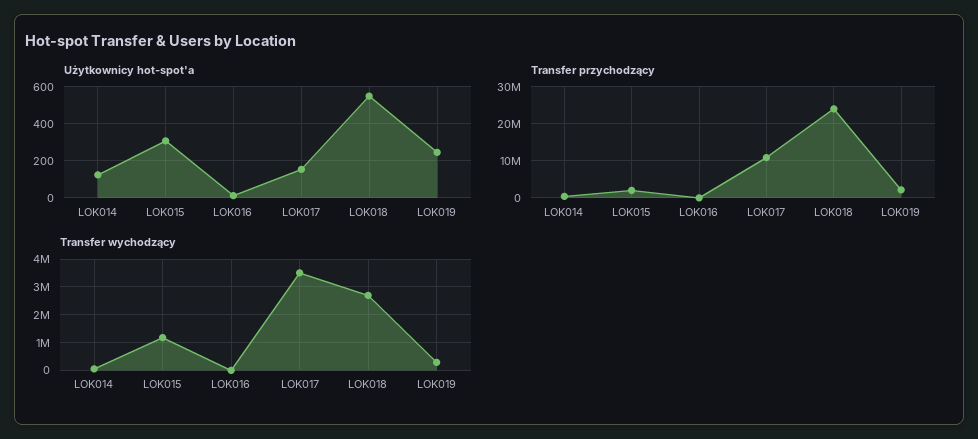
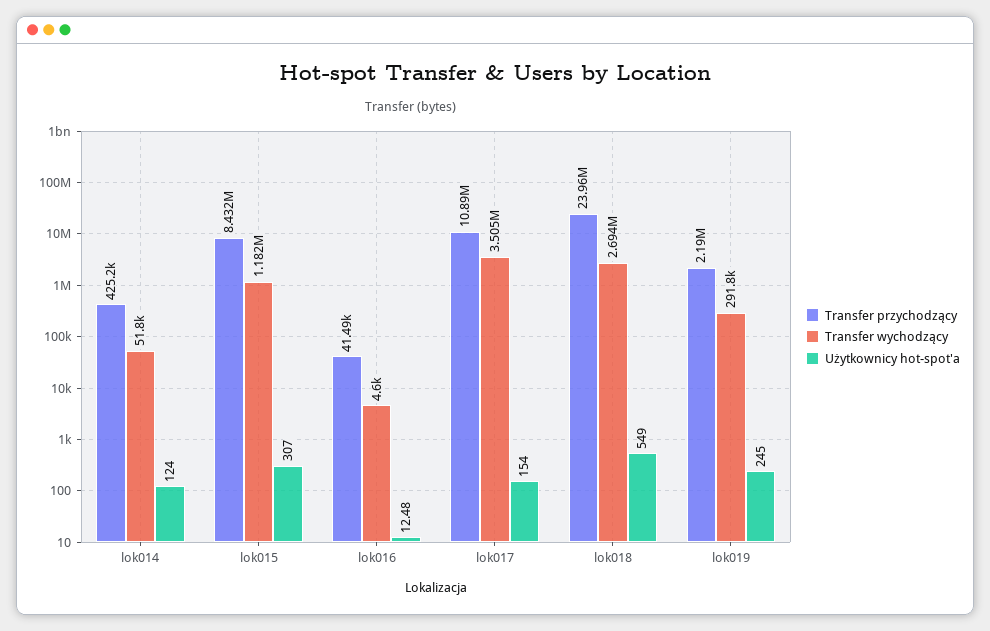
Transfer przychodzący, LOK015: 2000000 -> 8432000

